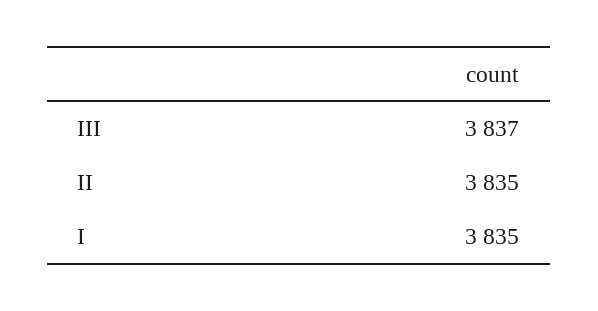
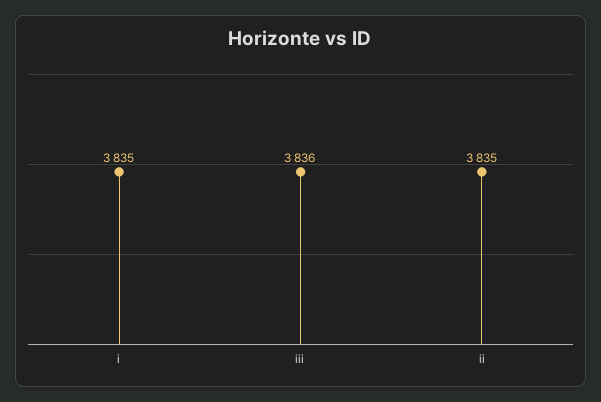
III: 3837 -> 3836

